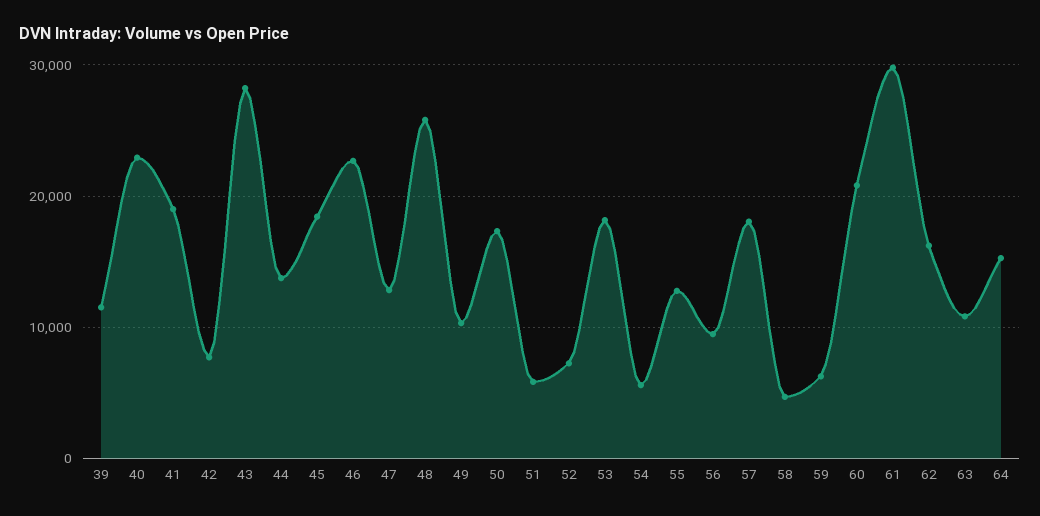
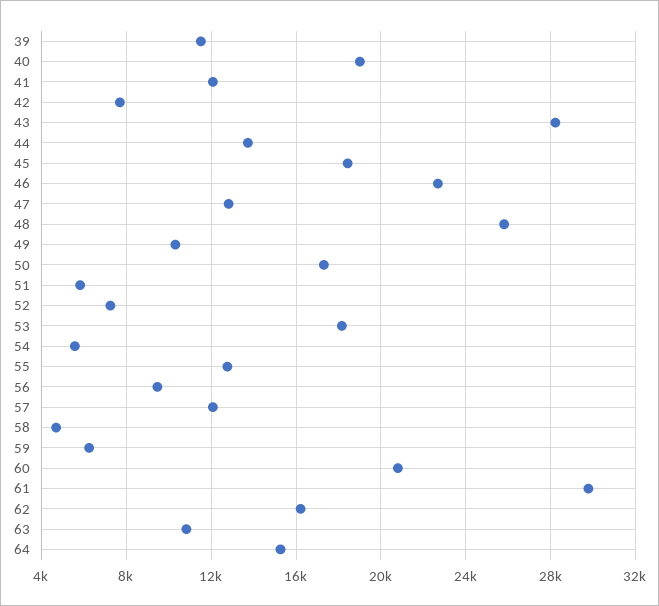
40: 23000 -> 19000
41: 19000 -> 12000
57: 18000 -> 12000

